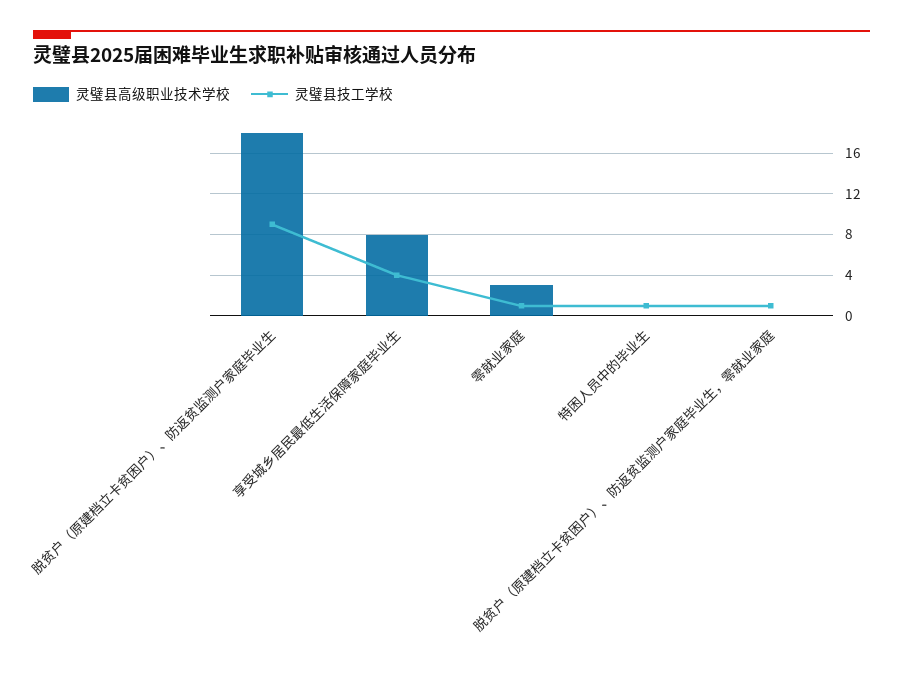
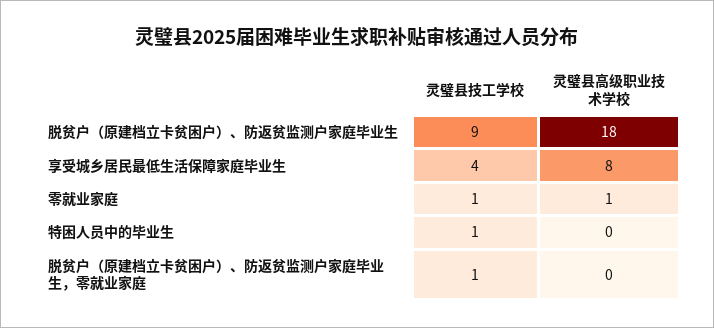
灵璧县高级职业技术学校, 零就业家庭: 3 -> 1

